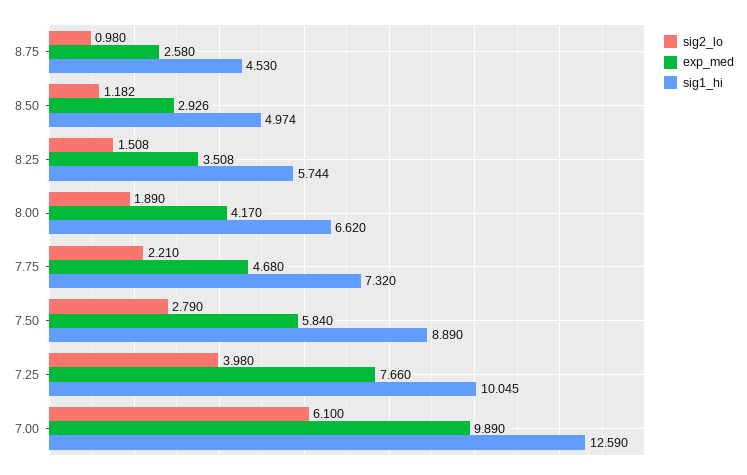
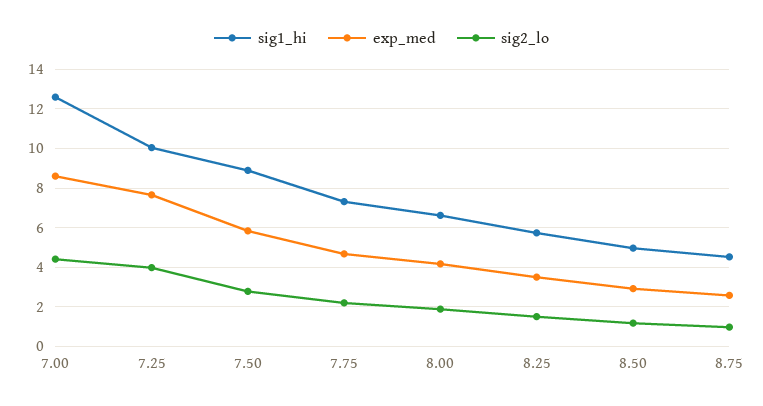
sig2_lo, 7.00: 6.1 -> 4.5
exp_med, 7.00: 9.89 -> 8.5

